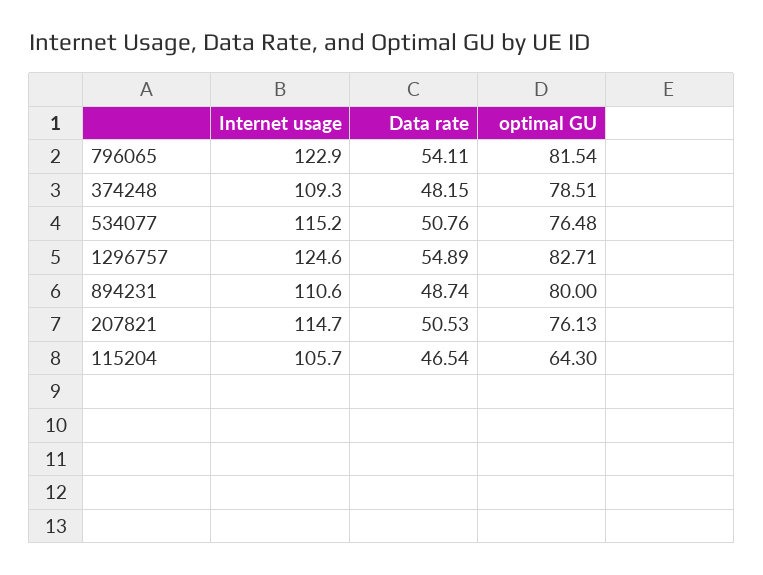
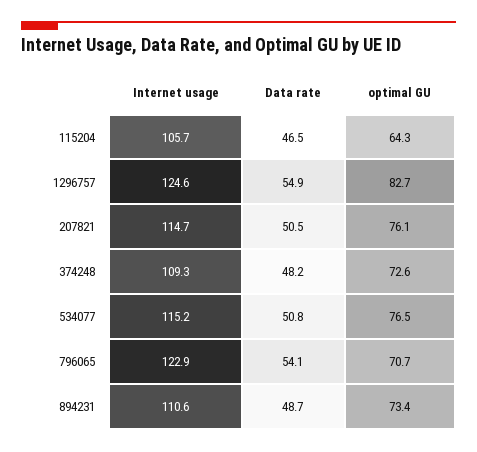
optimal GU, 796065: 81.54 -> 70.7
optimal GU, 374248: 78.51 -> 72.6
optimal GU, 894231: 80 -> 73.4

